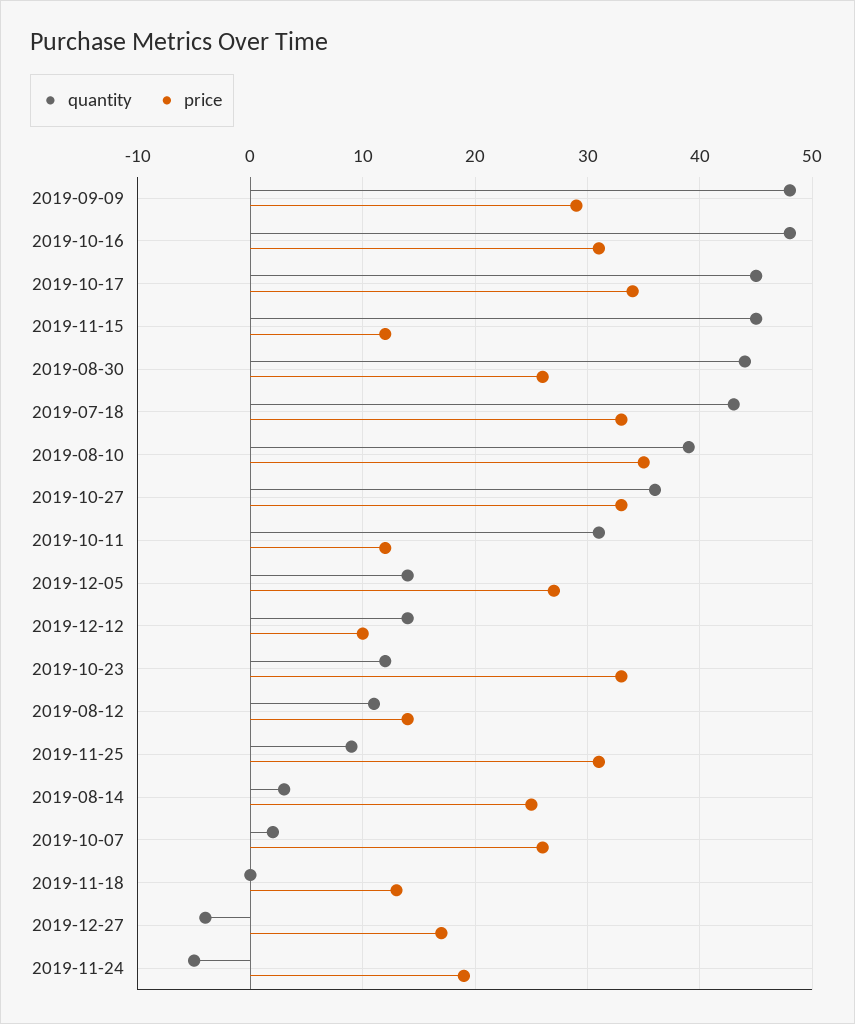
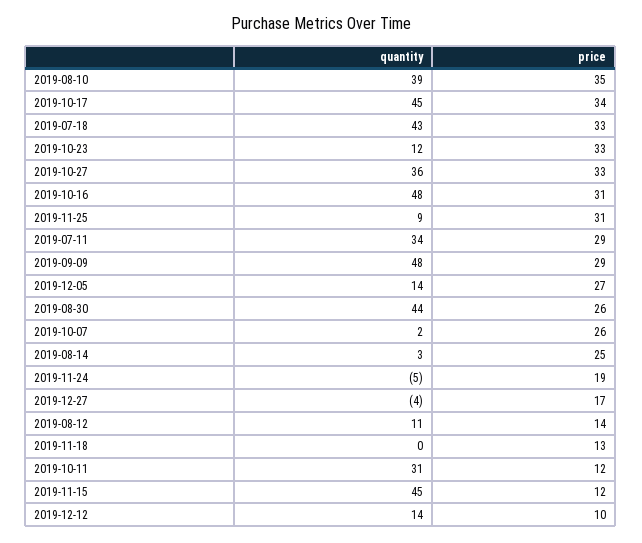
quantity, 2019-07-11: none -> 34
price, 2019-07-11: none -> 29

